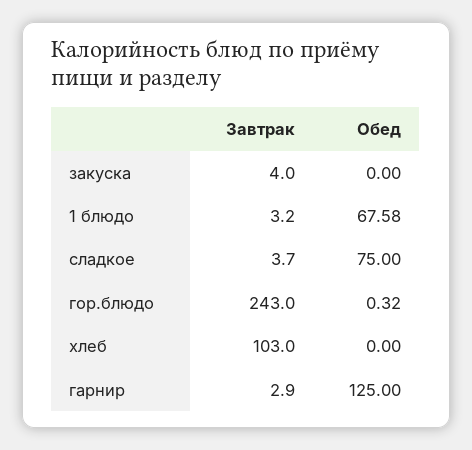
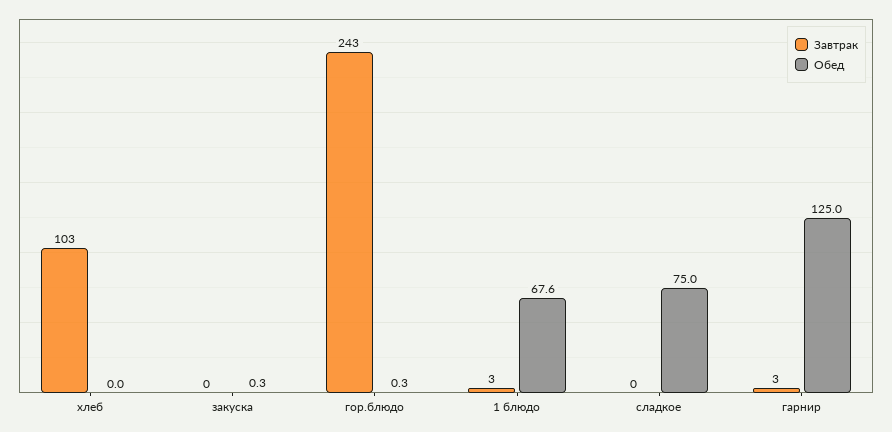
Завтрак, закуска: 4 -> 0
Обед, закуска: 0 -> 0.3
Завтрак, сладкое: 3.7 -> 0

